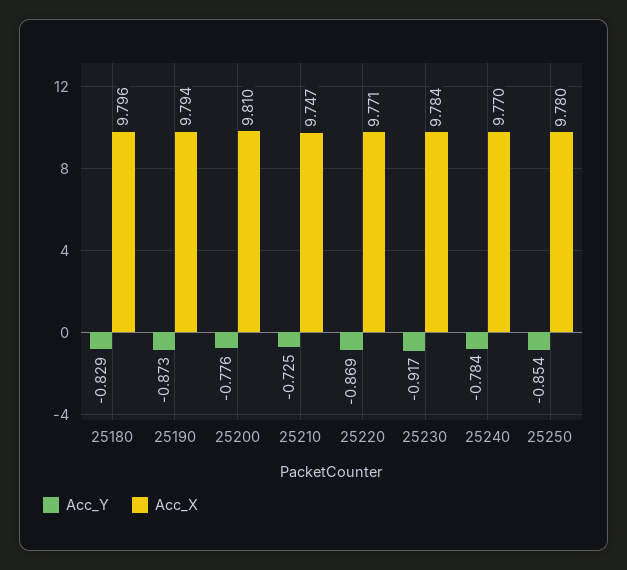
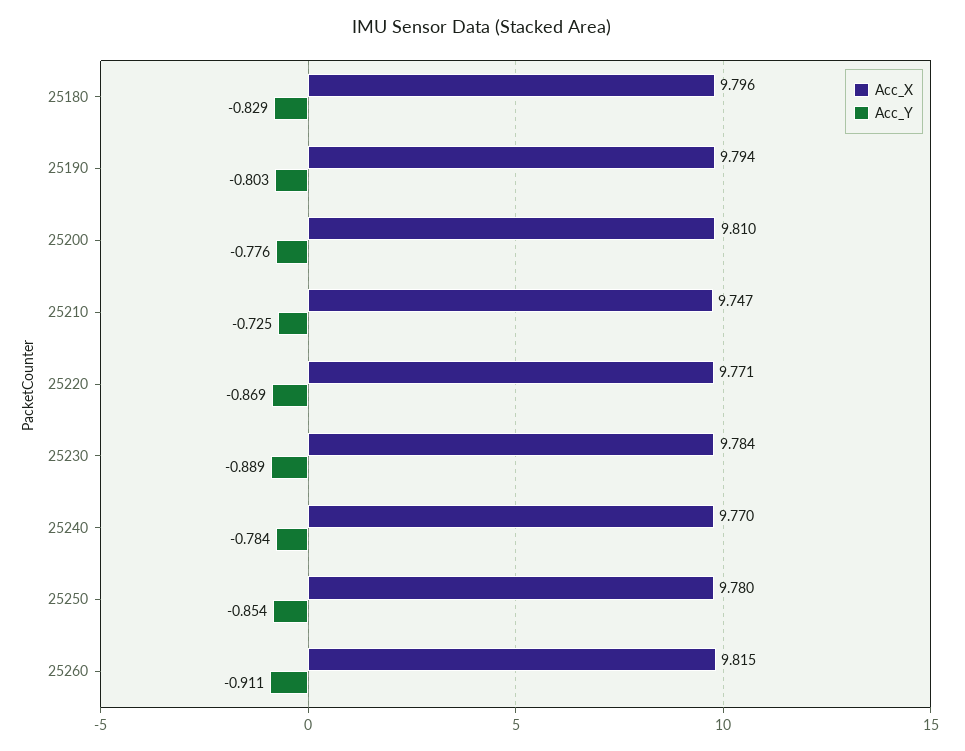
Acc_Y, 25190: -0.873 -> -0.803
Acc_Y, 25230: -0.917 -> -0.889
Acc_X, 25260: none -> 9.815
Acc_Y, 25260: none -> -0.911

